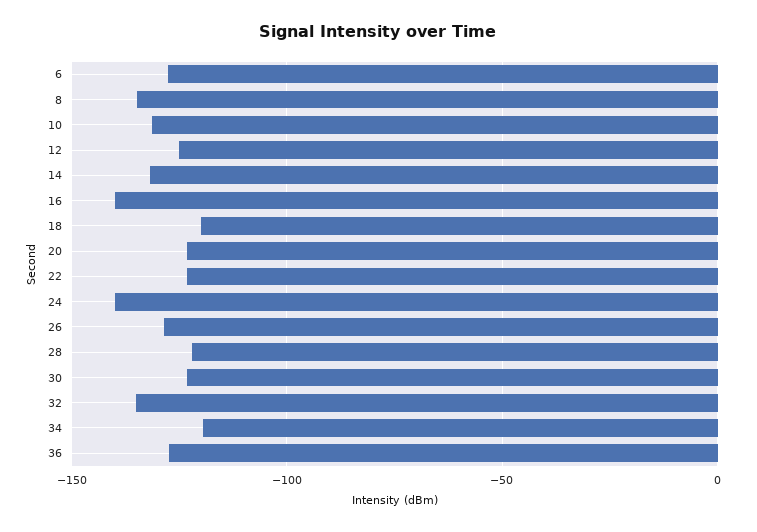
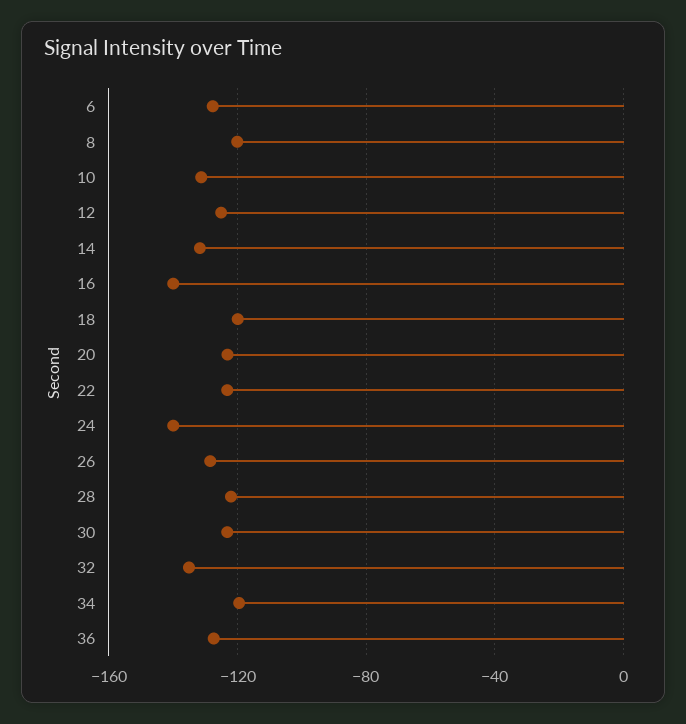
8: -135 -> -120

